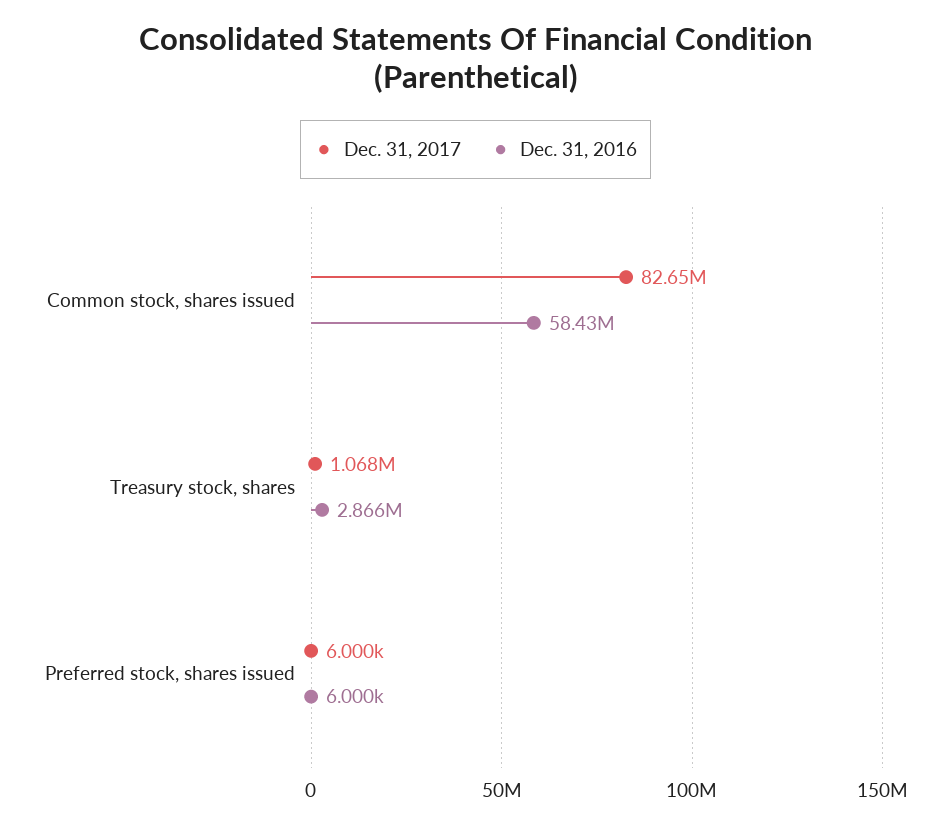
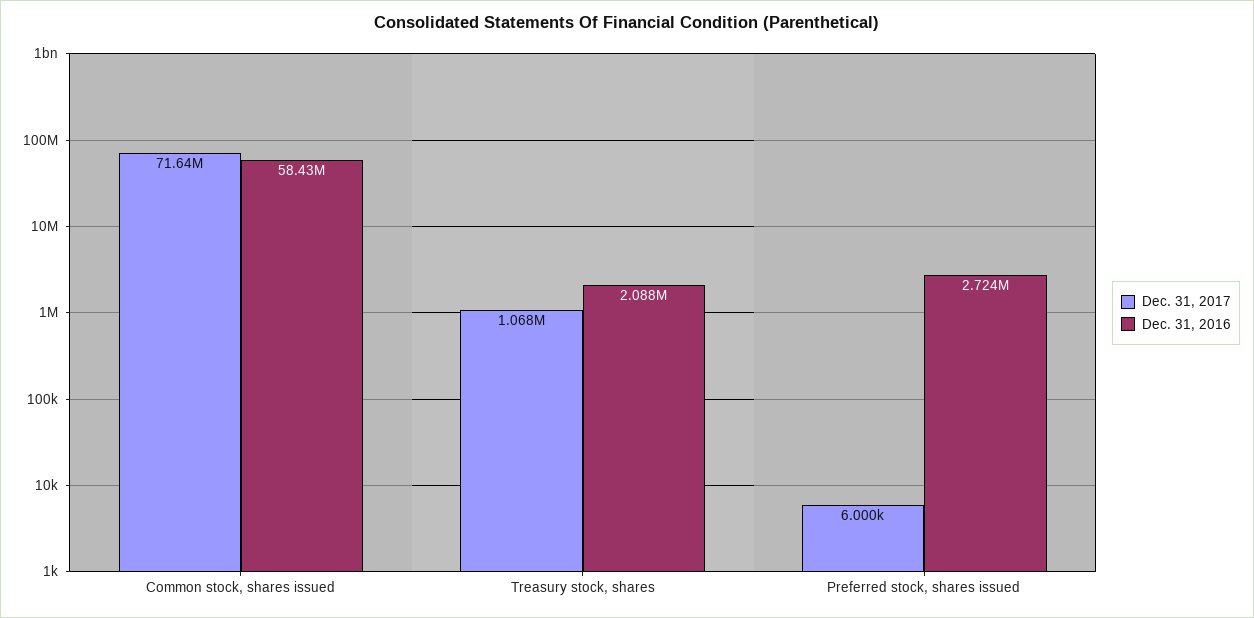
Dec. 31, 2017, Common stock, shares issued: 82650000 -> 71640000
Dec. 31, 2016, Treasury stock, shares: 2866000 -> 2088000
Dec. 31, 2016, Preferred stock, shares issued: 6000 -> 2724000

